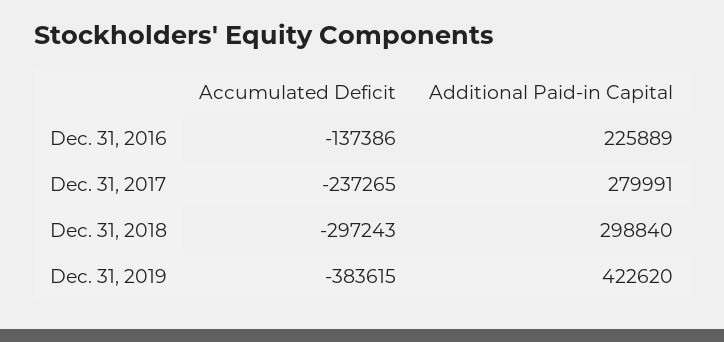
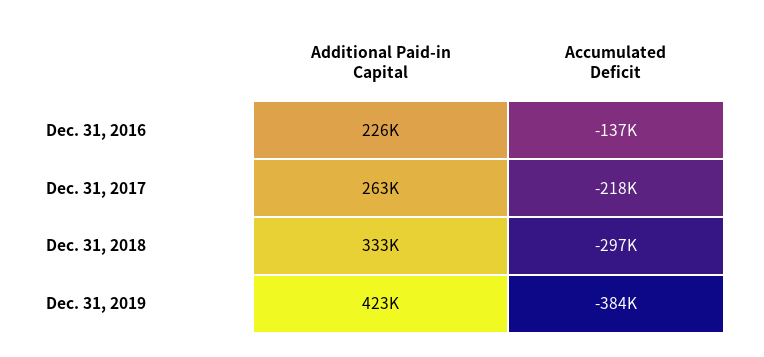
Accumulated Deficit, Dec. 31, 2017: -237265 -> -218000
Additional Paid-in Capital, Dec. 31, 2017: 279991 -> 263000
Additional Paid-in Capital, Dec. 31, 2018: 298840 -> 333000

